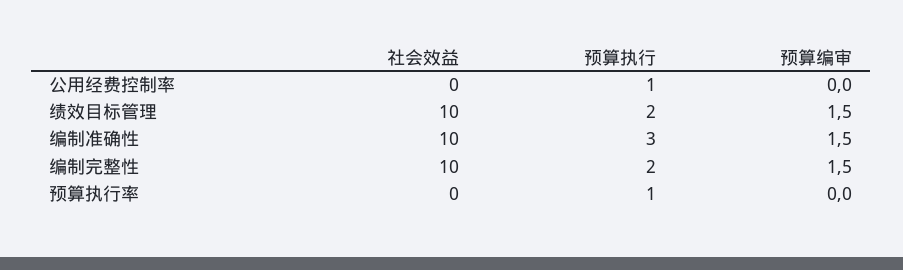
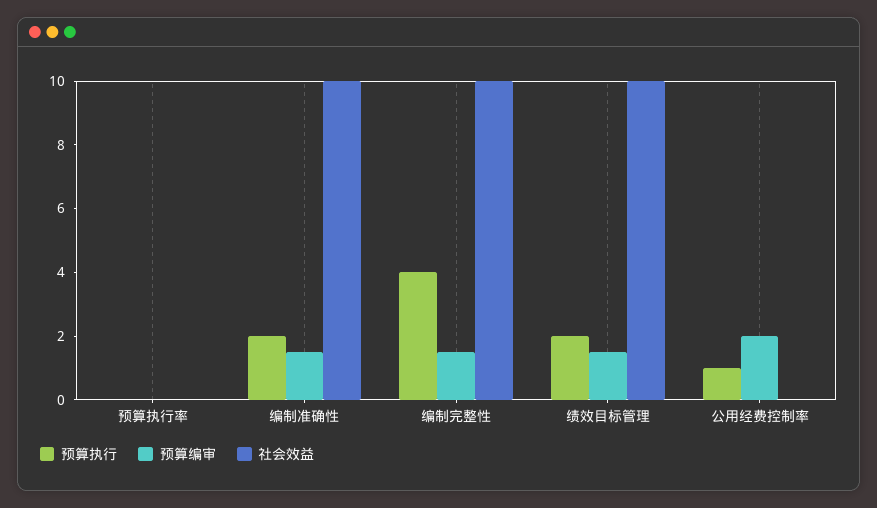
预算编审, 公用经费控制率: 0 -> 2
预算执行, 编制准确性: 3 -> 2
预算执行, 编制完整性: 2 -> 4
预算执行, 预算执行率: 1 -> 0

